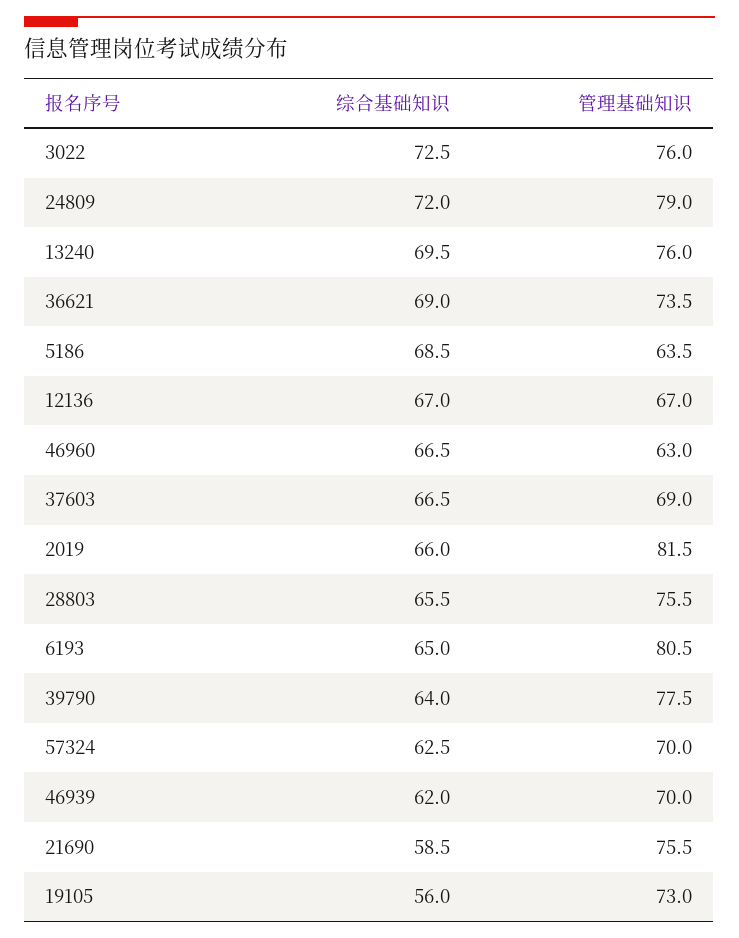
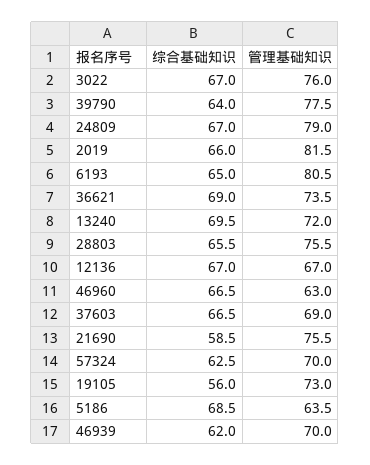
综合基础知识, 3022: 72.5 -> 67
综合基础知识, 24809: 72 -> 67
管理基础知识, 13240: 76 -> 72

